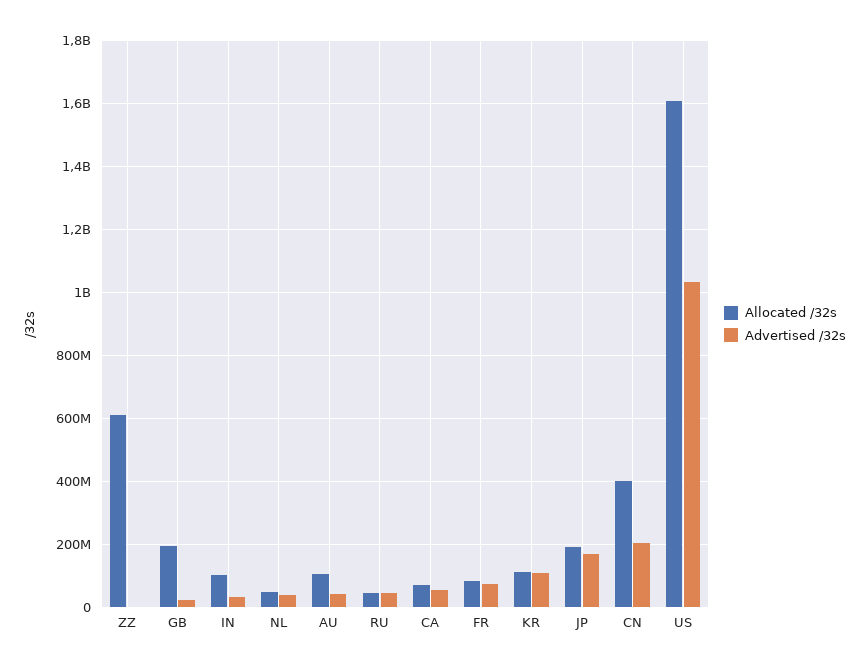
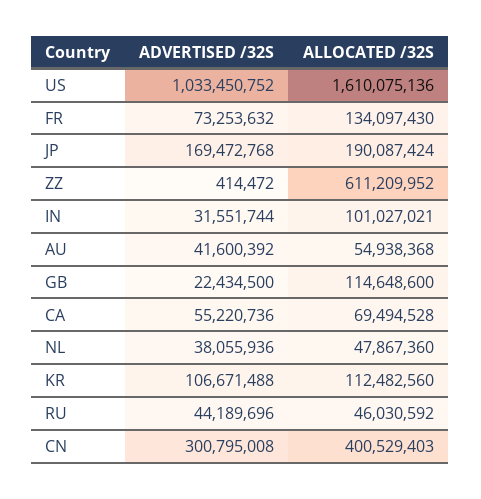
Allocated /32s, GB: 200000000 -> 114648600
Allocated /32s, AU: 100000000 -> 54938368
Allocated /32s, FR: 80000000 -> 134097430
Advertised /32s, CN: 200000000 -> 300795008

